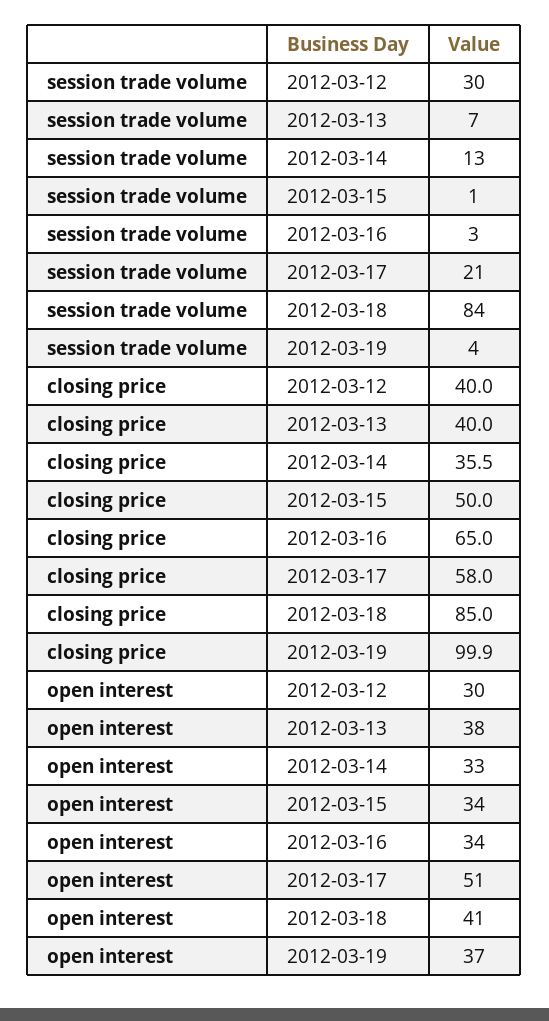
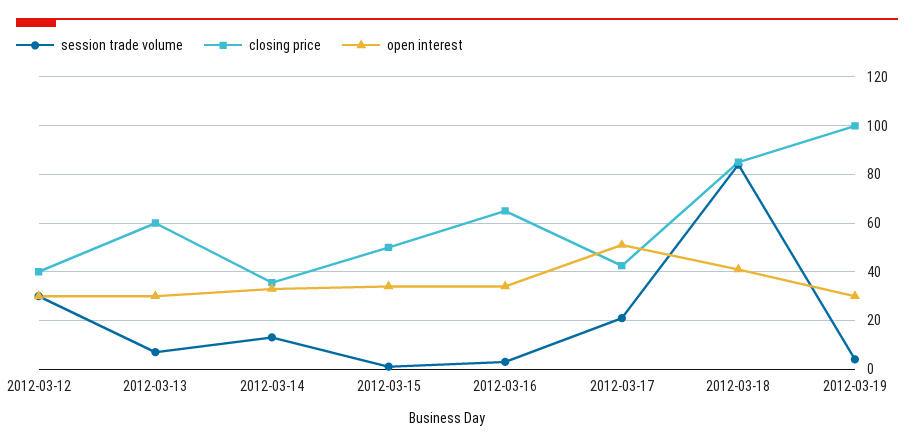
closing price, 2012-03-13: 40 -> 60
closing price, 2012-03-17: 58 -> 42.5
open interest, 2012-03-13: 38 -> 30
open interest, 2012-03-19: 37 -> 30

